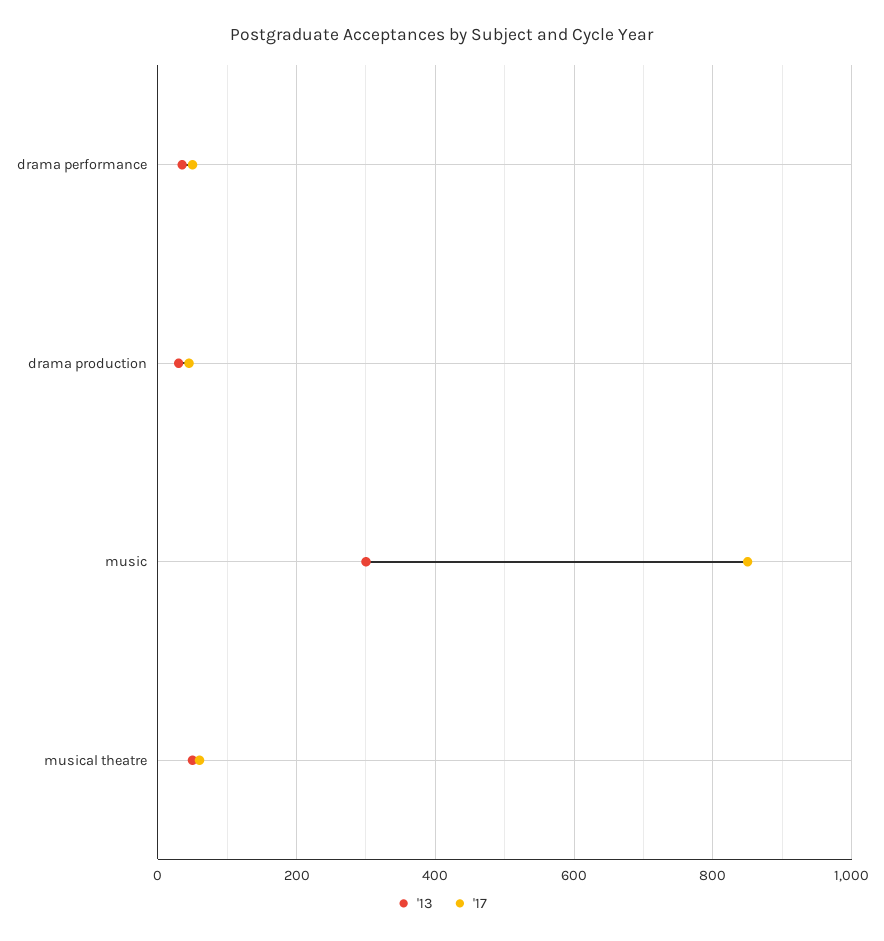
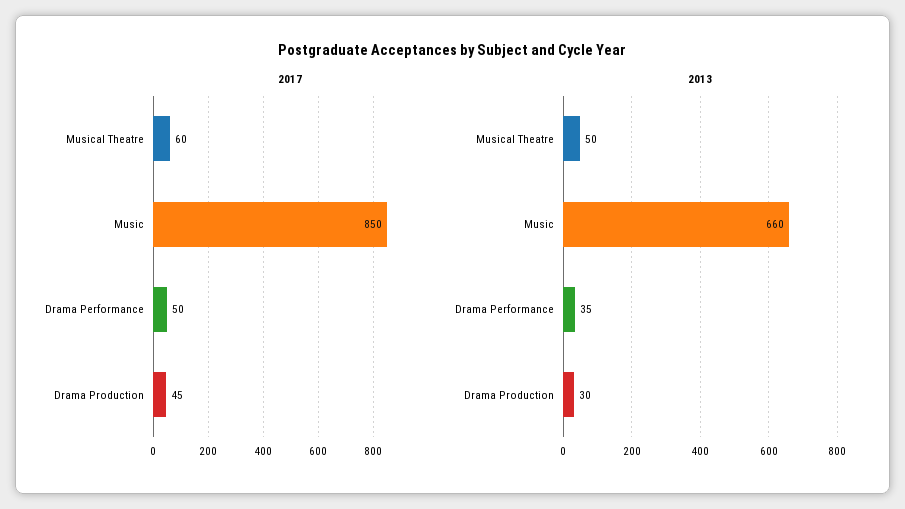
'13, music: 300 -> 660

